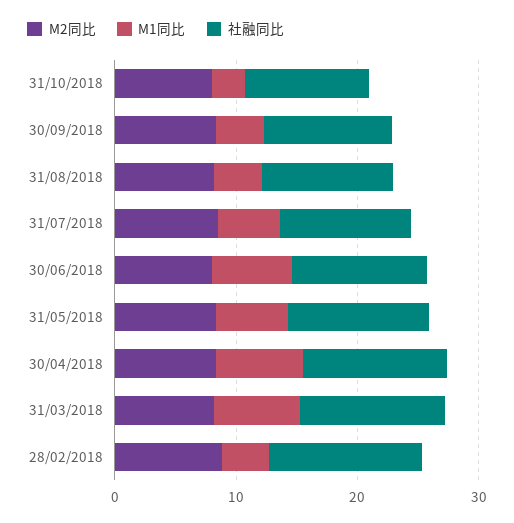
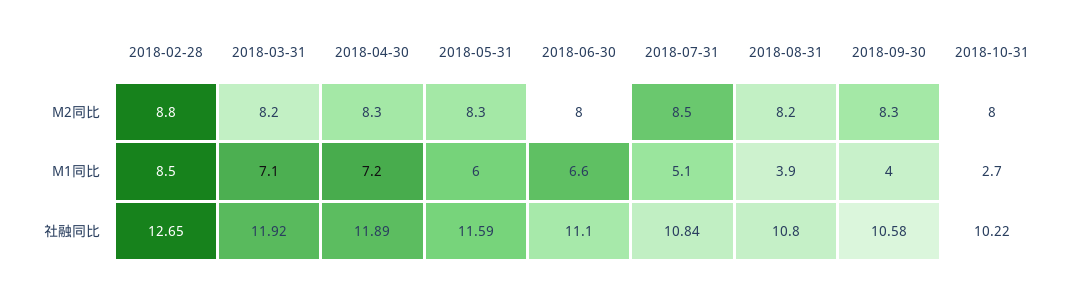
M1同比, 28/02/2018: 4 -> 8.5

